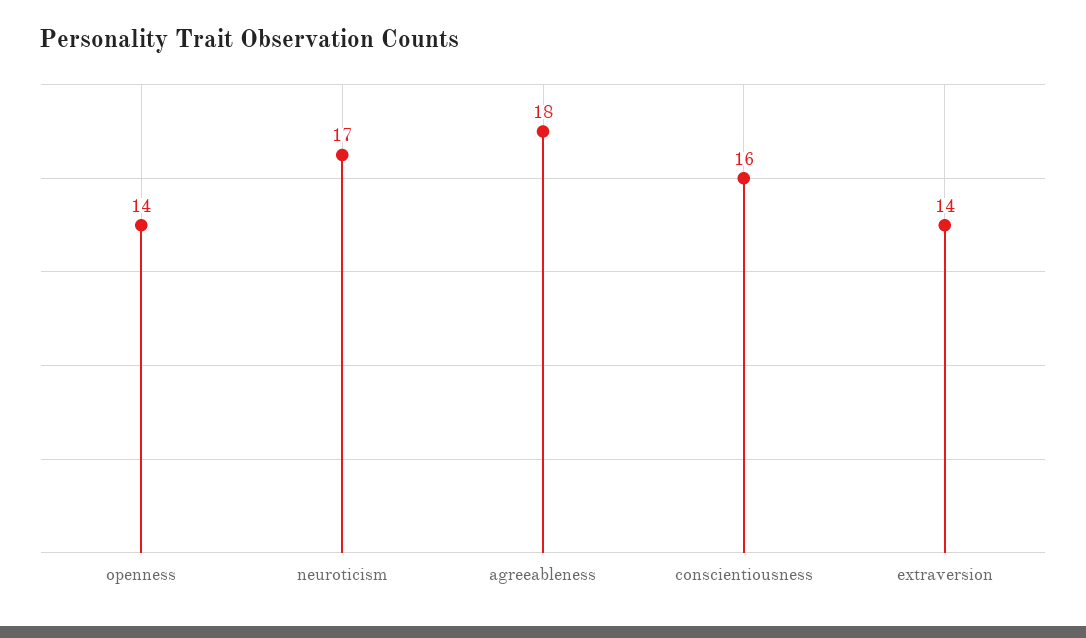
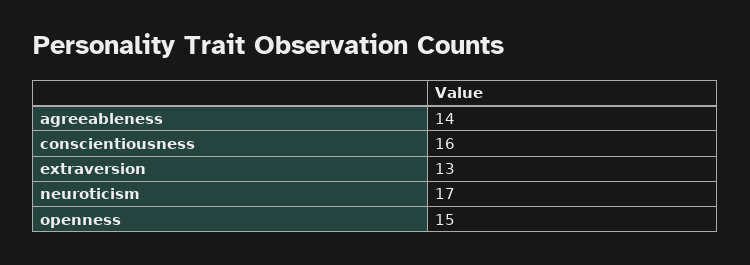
openness: 14 -> 15
agreeableness: 18 -> 14
extraversion: 14 -> 13

